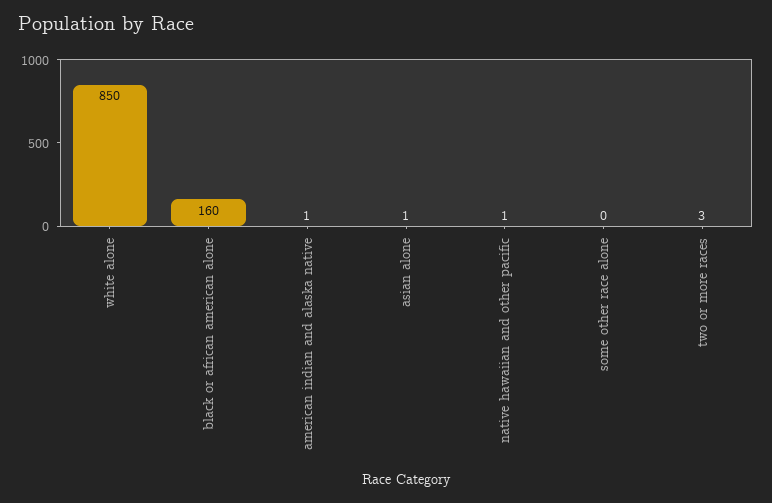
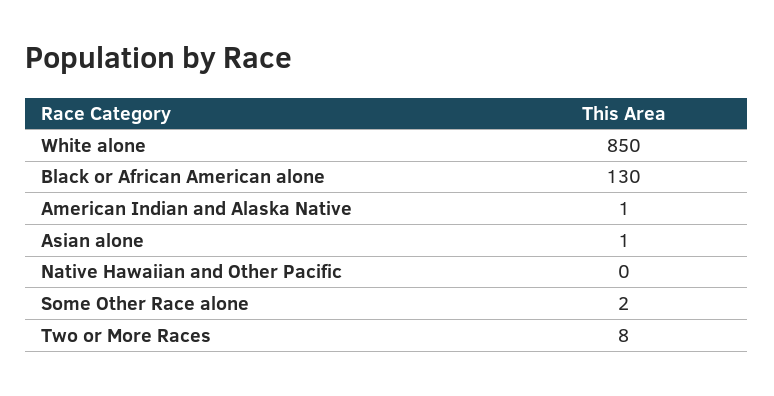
black or african american alone: 160 -> 130
native hawaiian and other pacific: 1 -> 0
some other race alone: 0 -> 2
two or more races: 3 -> 8

